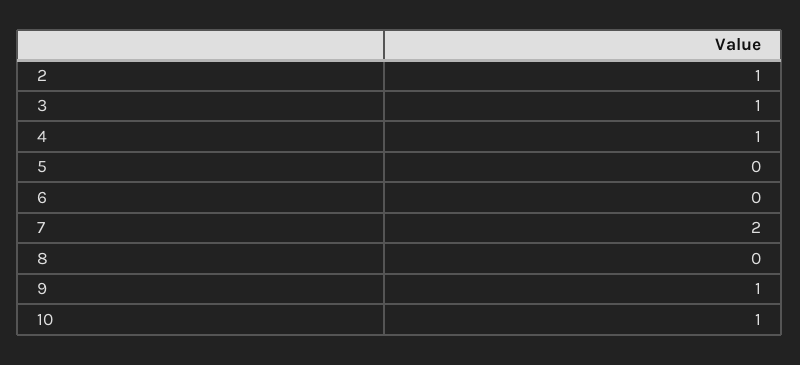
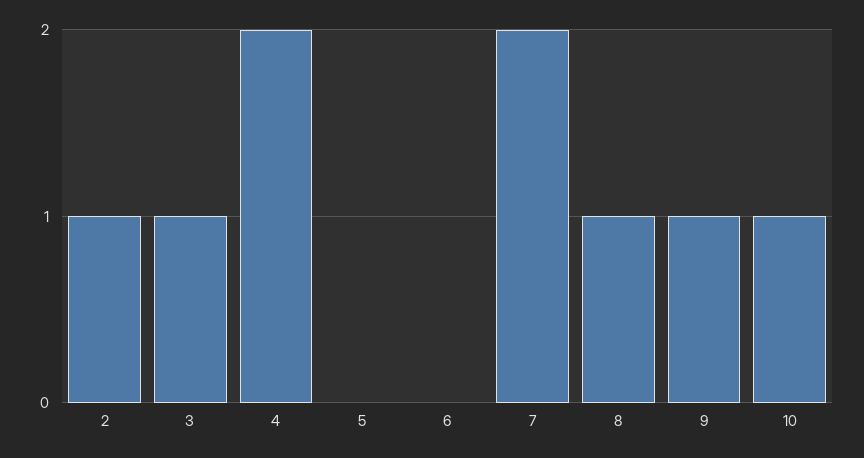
4: 1 -> 2
8: 0 -> 1

